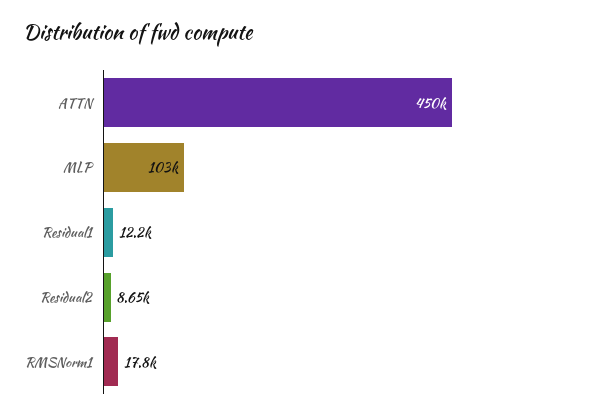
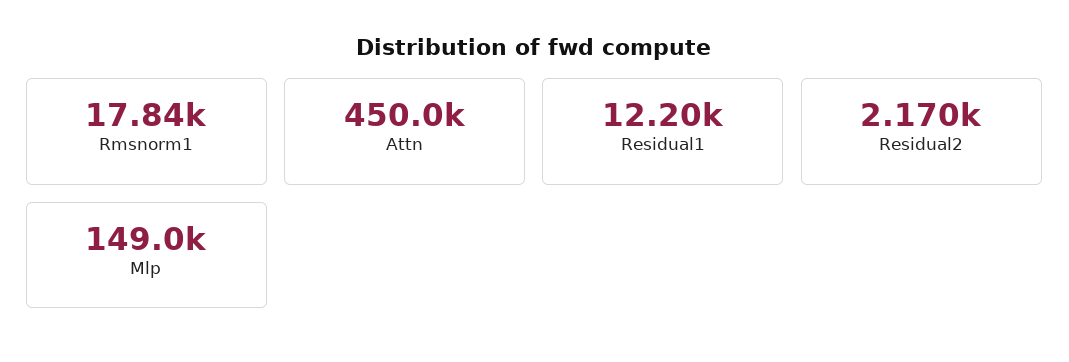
MLP: 103000 -> 149000
Residual2: 8650 -> 2170

